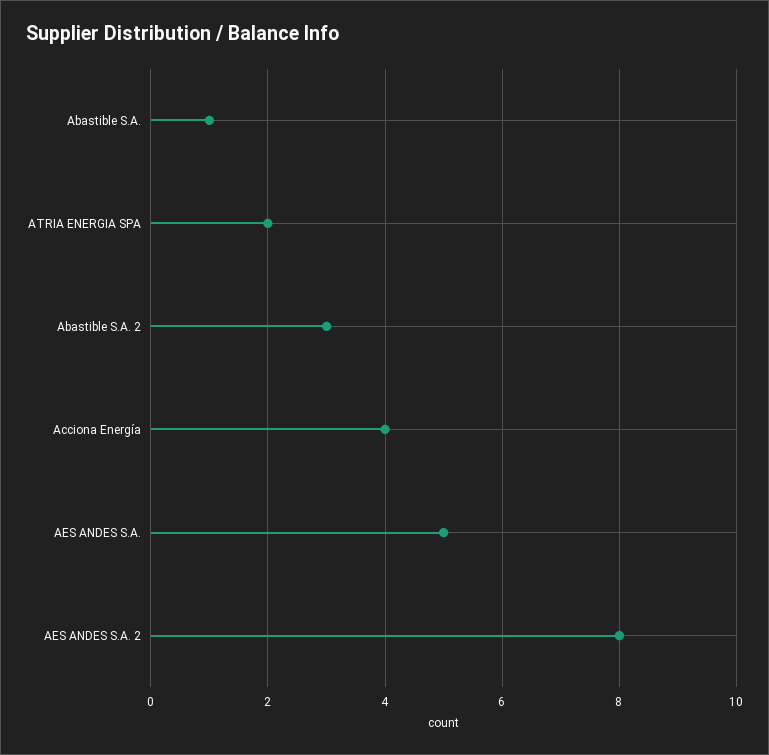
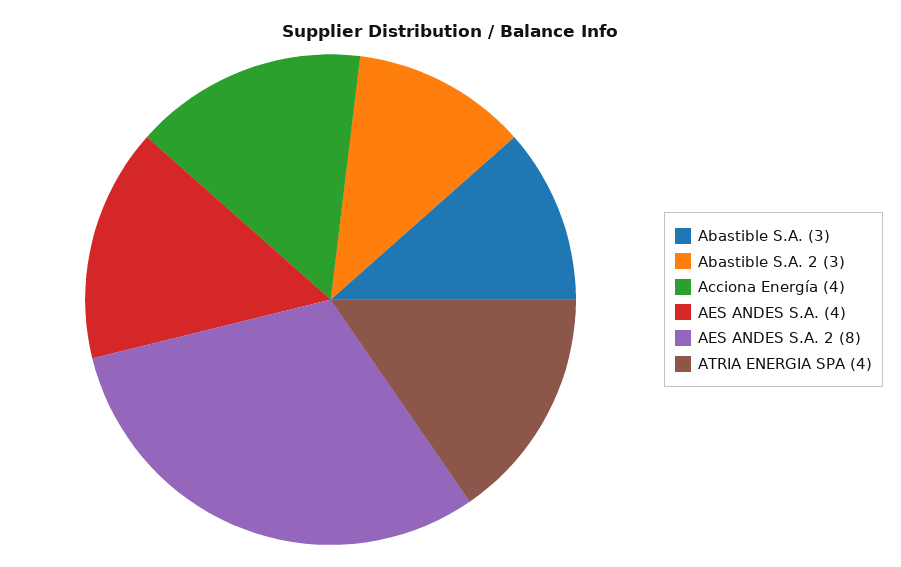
Abastible S.A.: 1 -> 3
ATRIA ENERGIA SPA: 2 -> 4
AES ANDES S.A.: 5 -> 4

